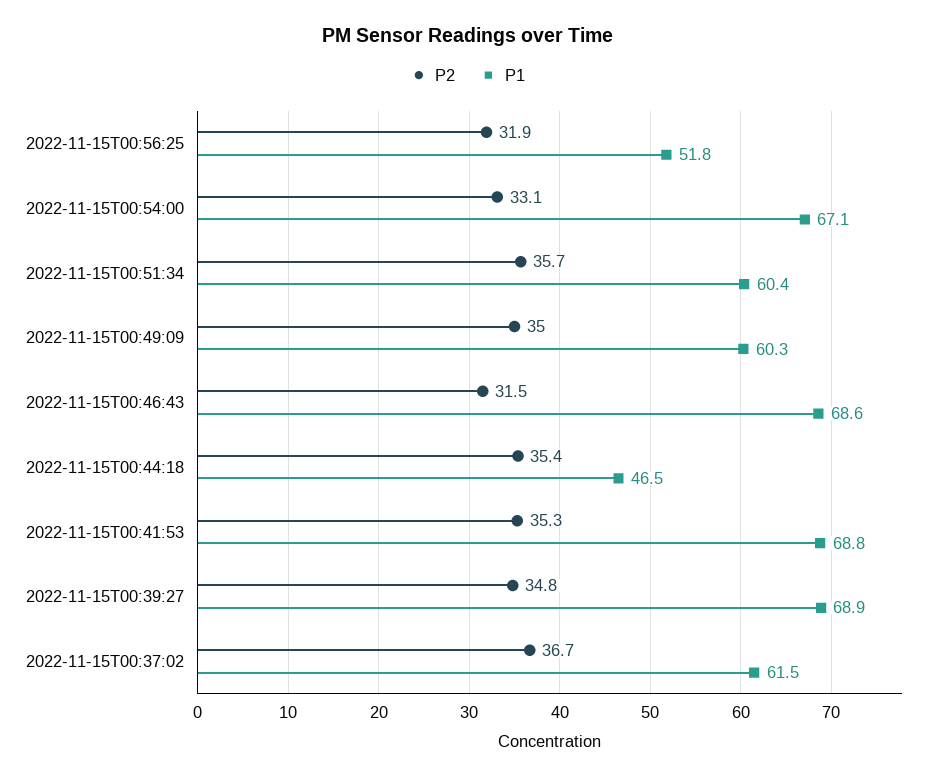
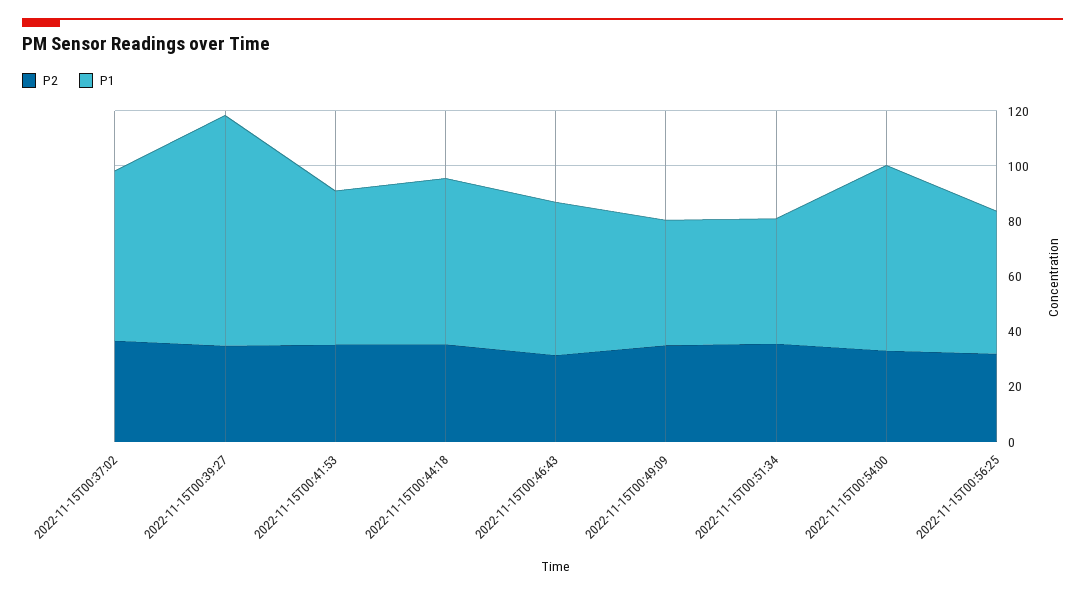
P1, 2022-11-15T00:51:34: 60.4 -> 45
P1, 2022-11-15T00:49:09: 60.3 -> 45
P1, 2022-11-15T00:46:43: 68.6 -> 55
P1, 2022-11-15T00:44:18: 46.5 -> 60
P1, 2022-11-15T00:41:53: 68.8 -> 55
P1, 2022-11-15T00:39:27: 68.9 -> 85

